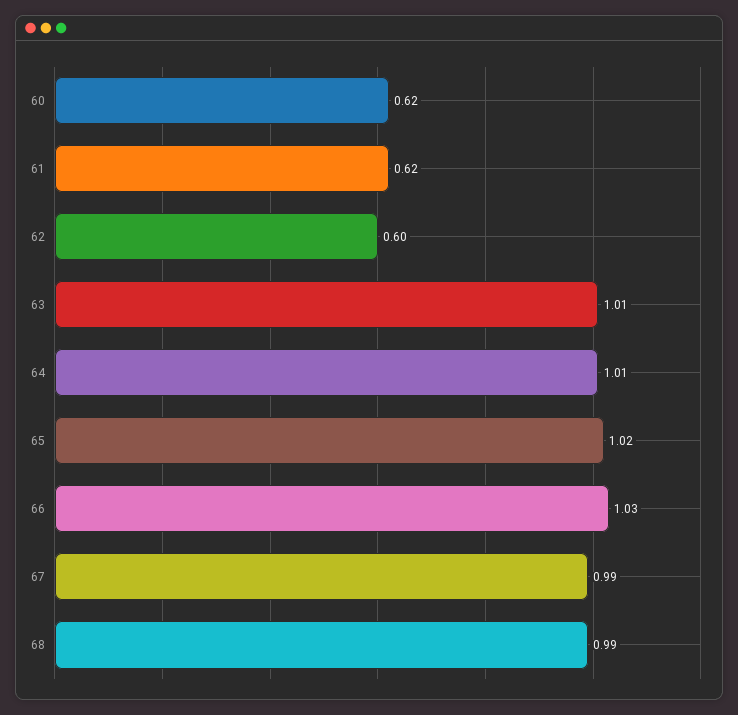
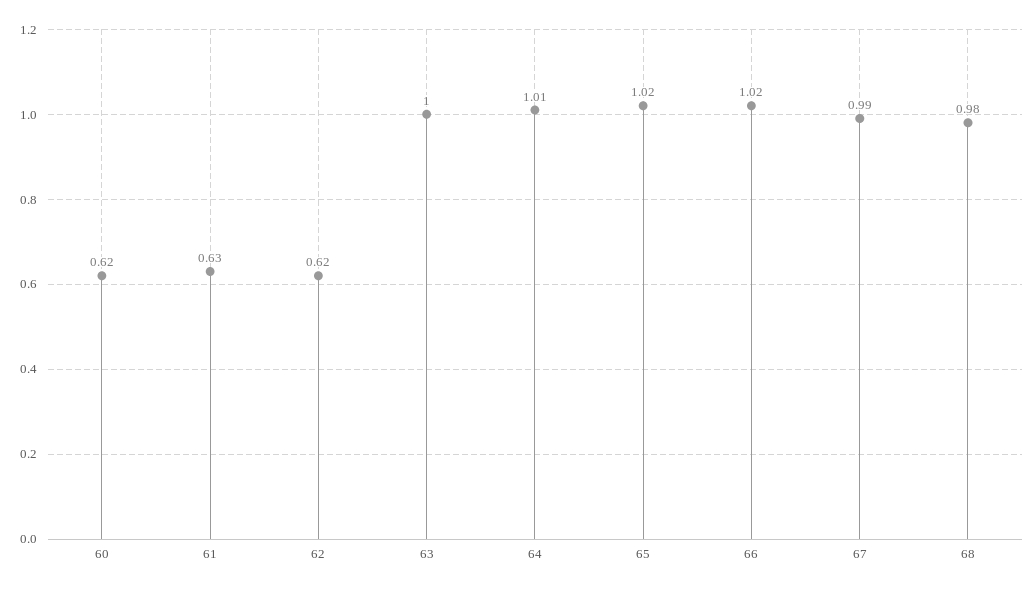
61: 0.62 -> 0.63
62: 0.6 -> 0.62
63: 1.01 -> 1
66: 1.03 -> 1.02
68: 0.99 -> 0.98

